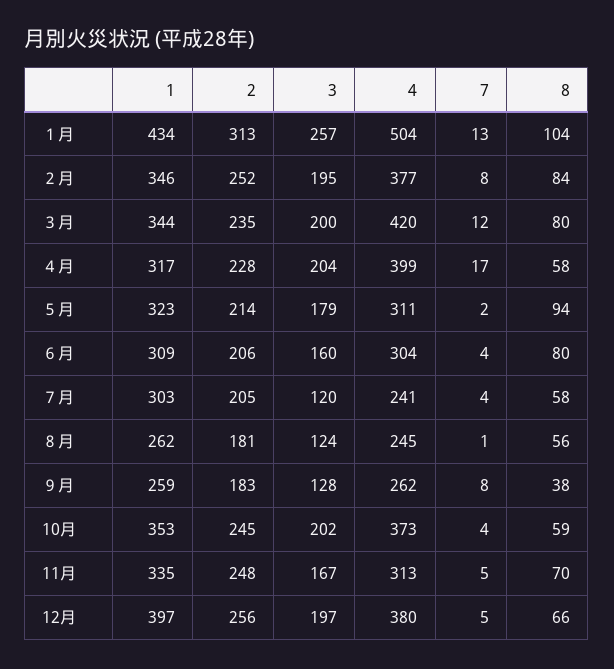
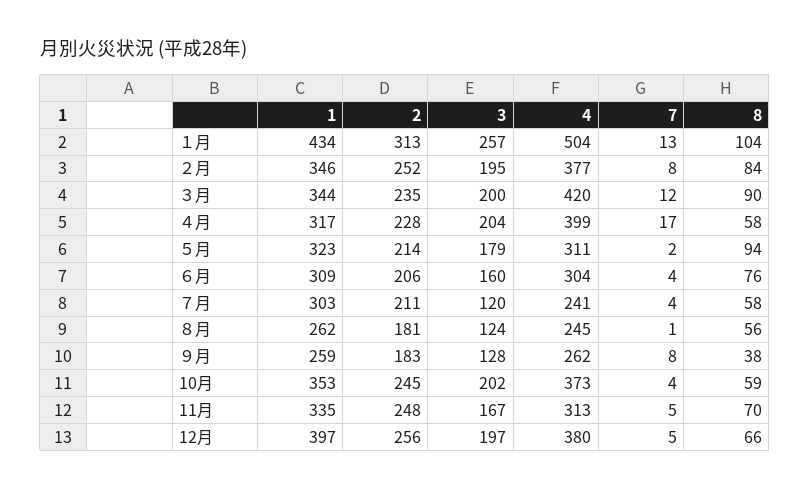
8, ３月: 80 -> 90
8, ６月: 80 -> 76
2, ７月: 205 -> 211

